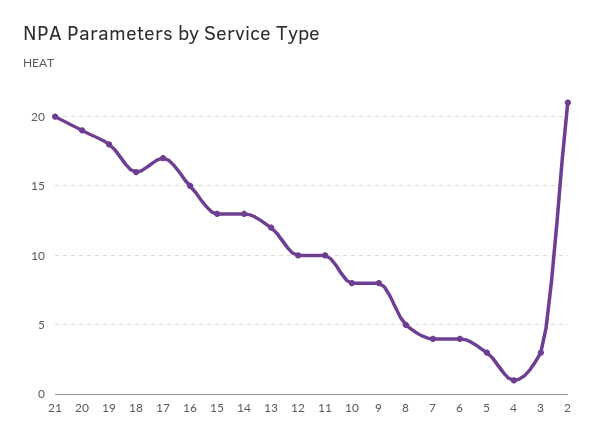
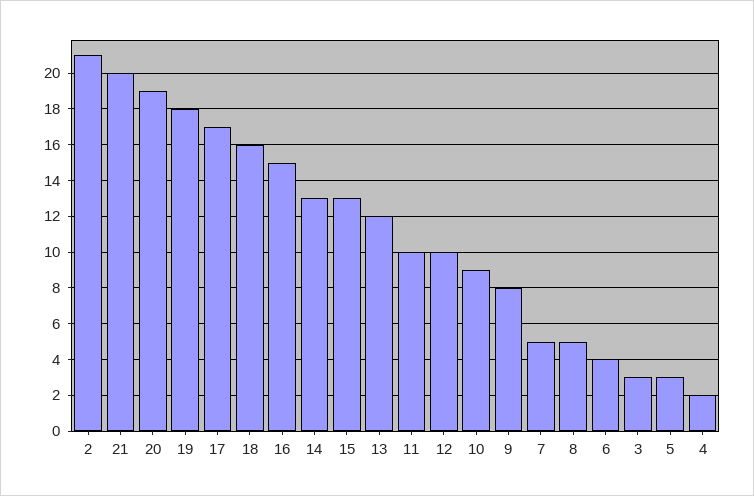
10: 8 -> 9
7: 4 -> 5
4: 1 -> 2

